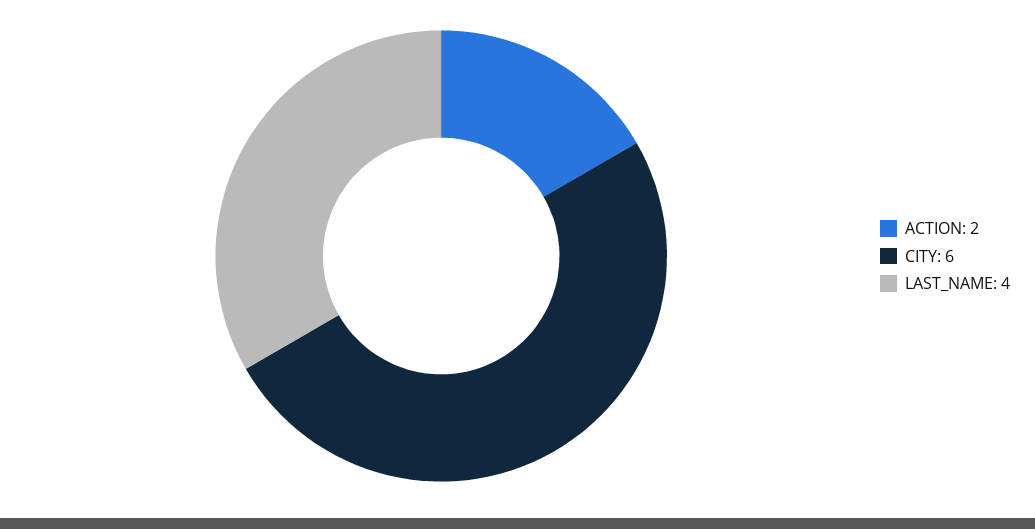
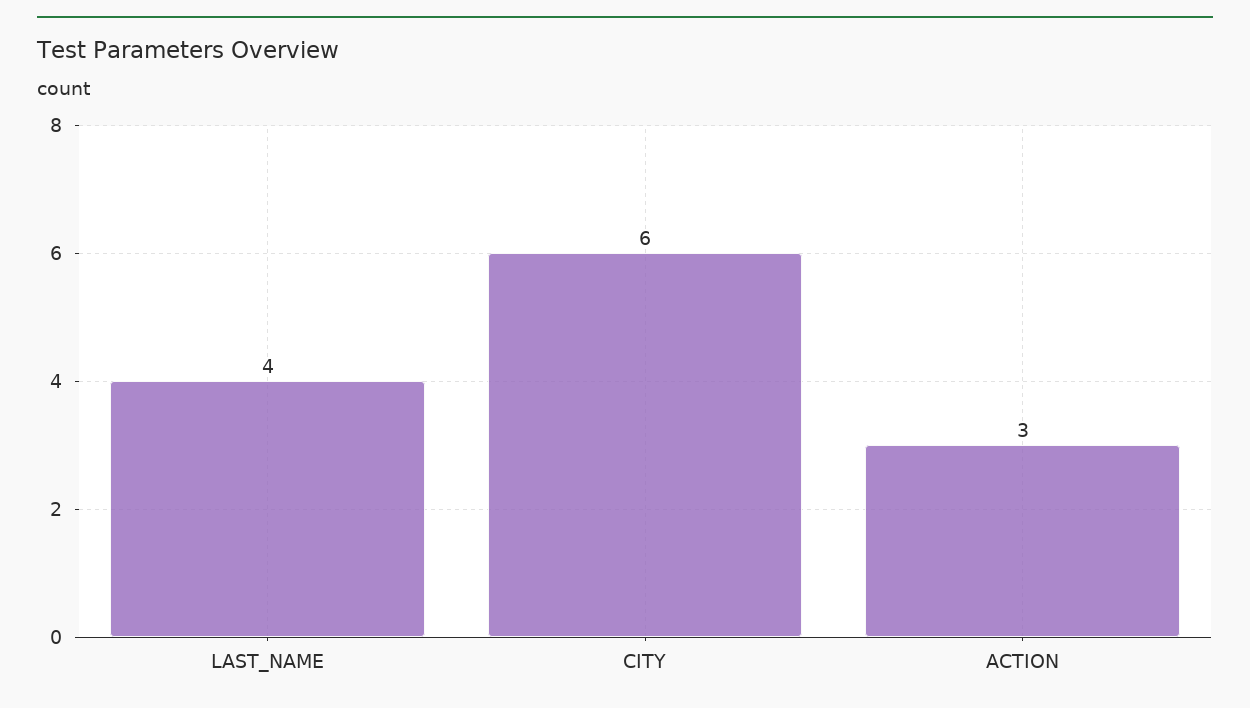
ACTION: 2 -> 3

